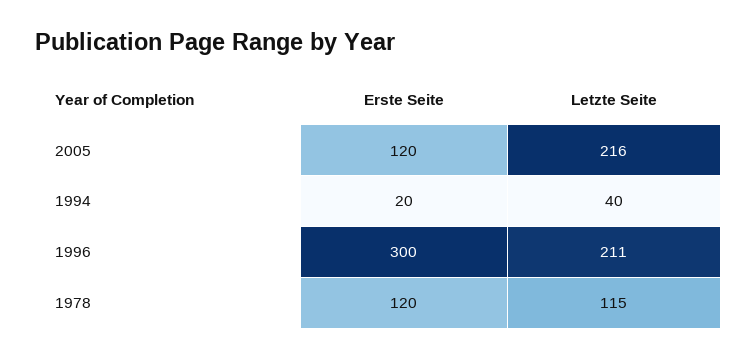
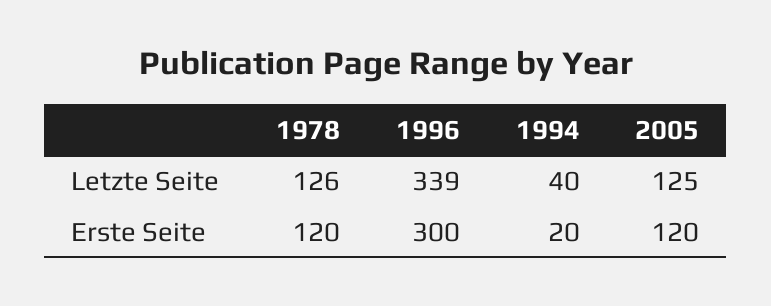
Letzte Seite, 2005: 216 -> 125
Letzte Seite, 1996: 211 -> 339
Letzte Seite, 1978: 115 -> 126

